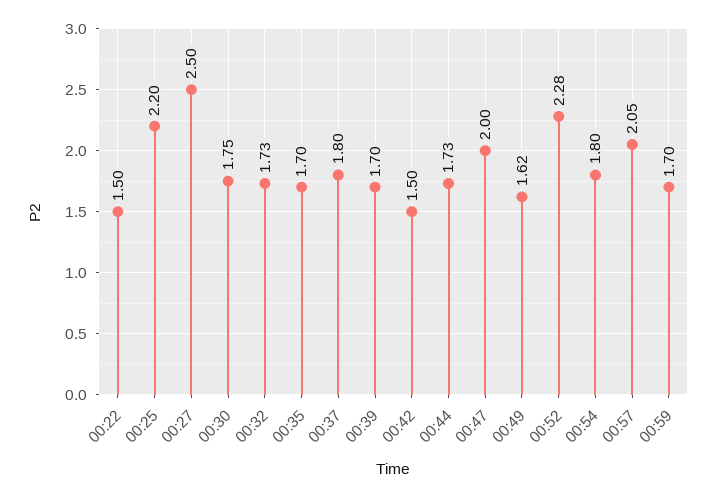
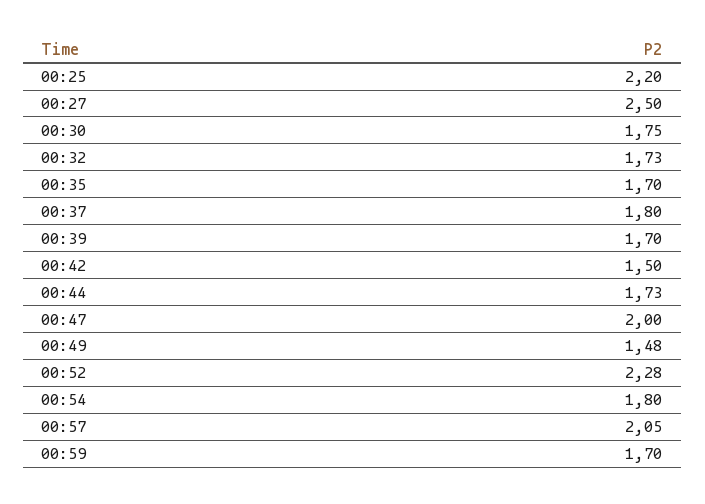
00:22: 1.5 -> none
00:49: 1.62 -> 1.48

